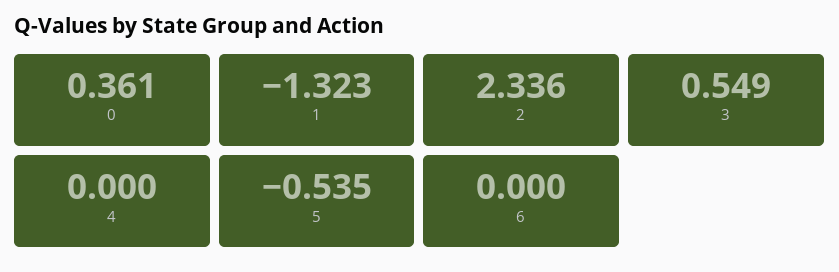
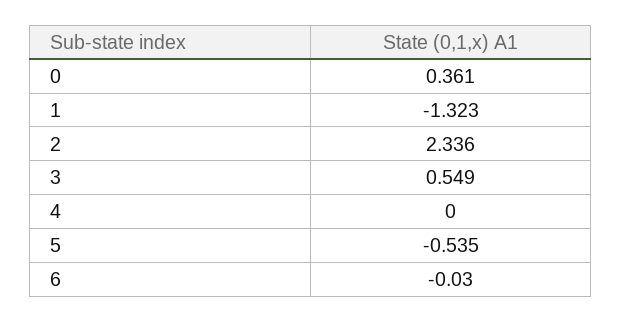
6: 0 -> -0.03

